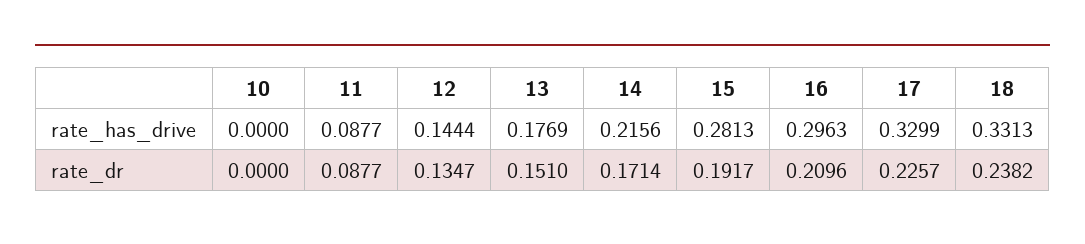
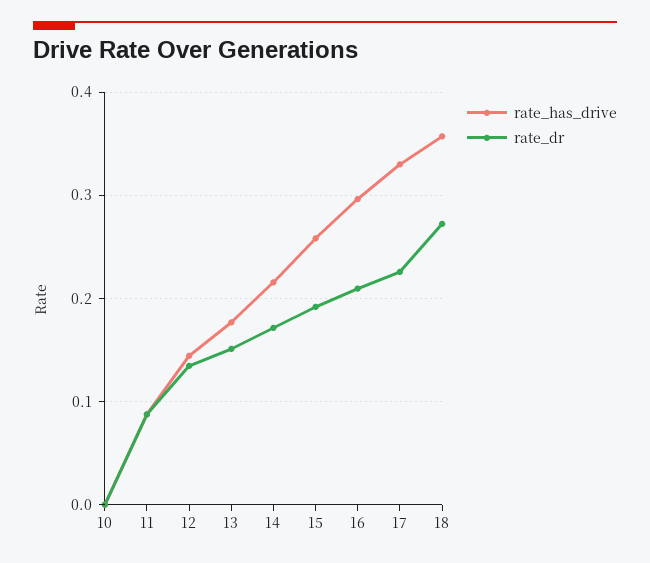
rate_has_drive, 15: 0.2813 -> 0.26
rate_has_drive, 18: 0.3313 -> 0.36
rate_dr, 18: 0.2382 -> 0.27

